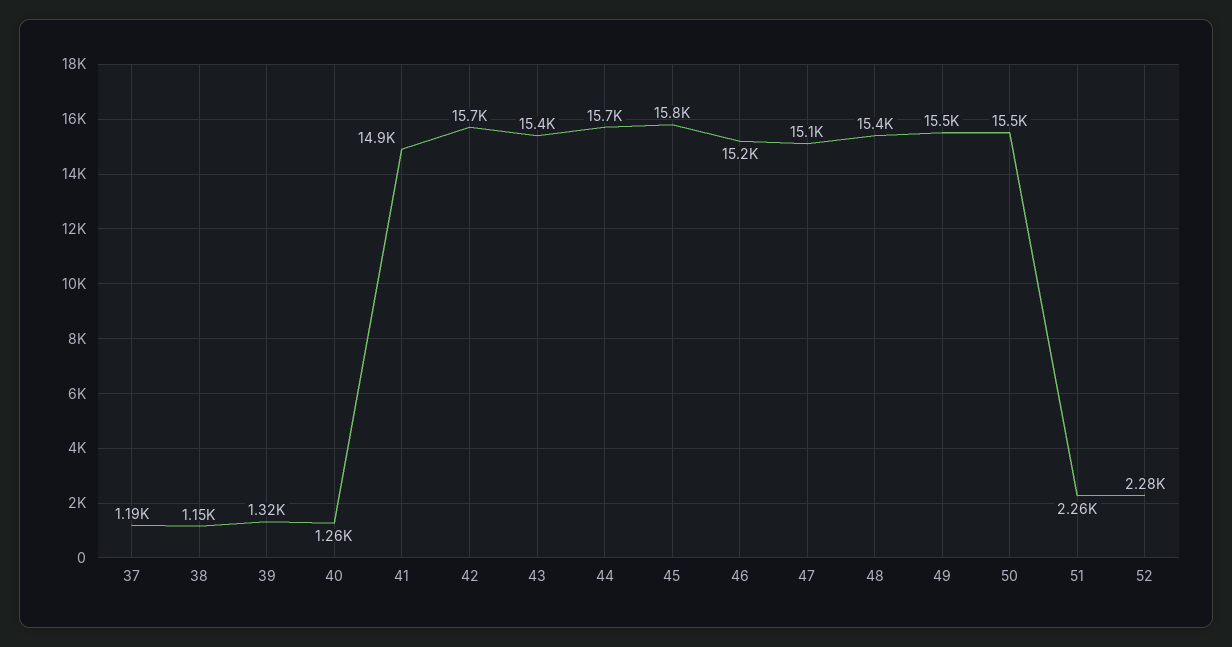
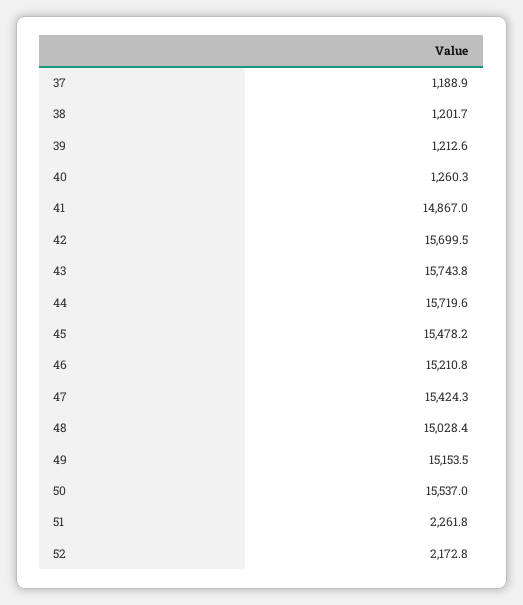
38: 1150 -> 1201.7
39: 1320 -> 1212.6
43: 15400 -> 15743.8
45: 15800 -> 15478.2
47: 15100 -> 15424.3
48: 15400 -> 15028.4
49: 15500 -> 15153.5
52: 2280 -> 2172.8

